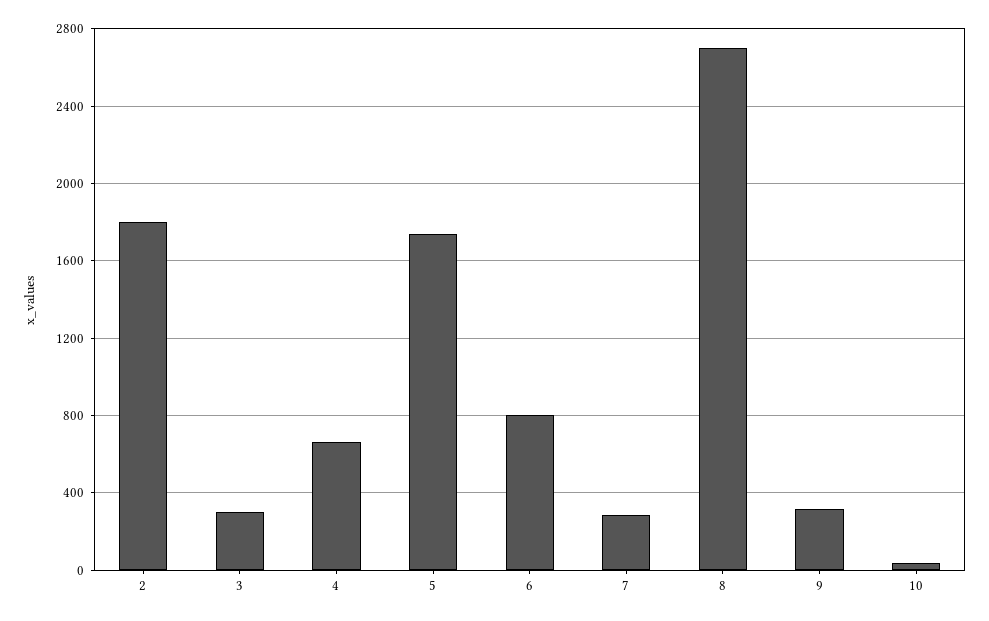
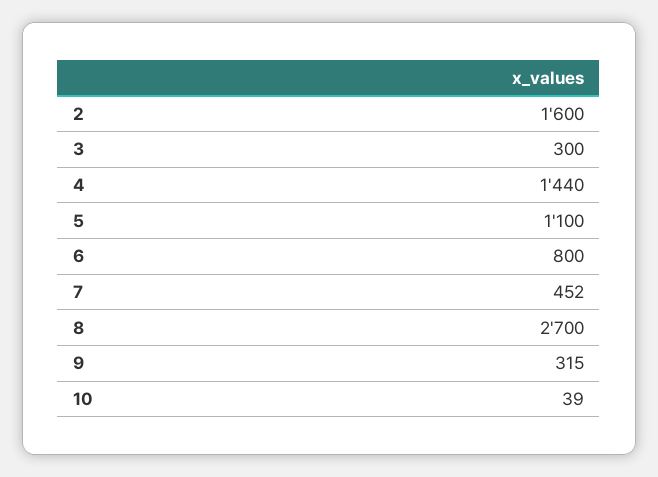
2: 1800 -> 1600
4: 650 -> 1440
5: 1750 -> 1100
7: 300 -> 452

